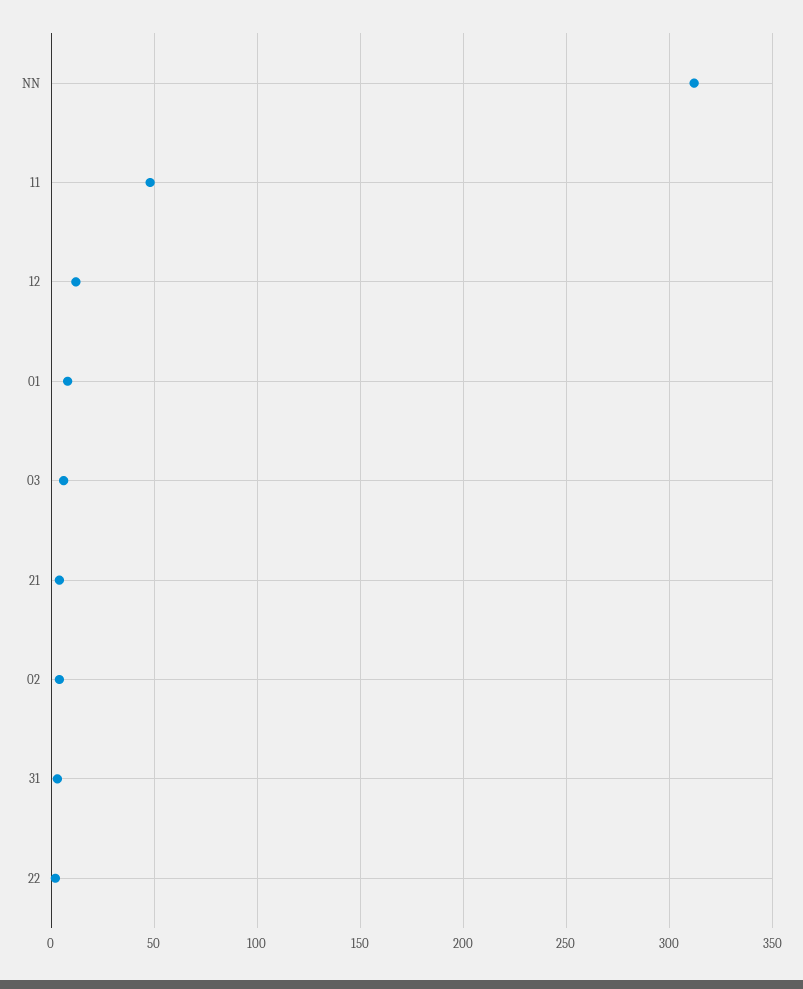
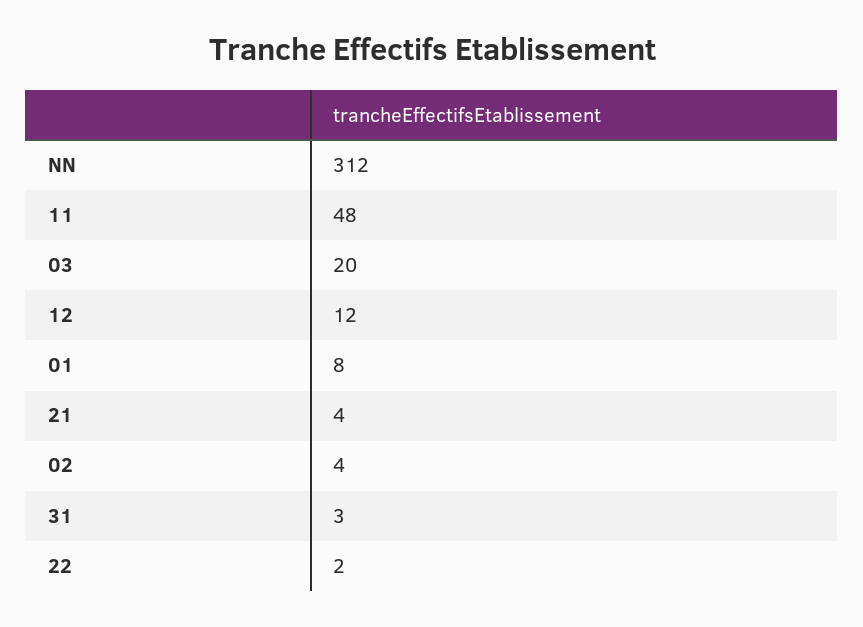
03: 5 -> 20

